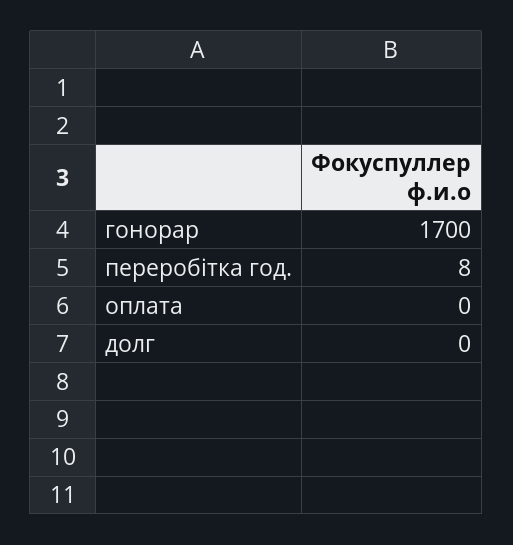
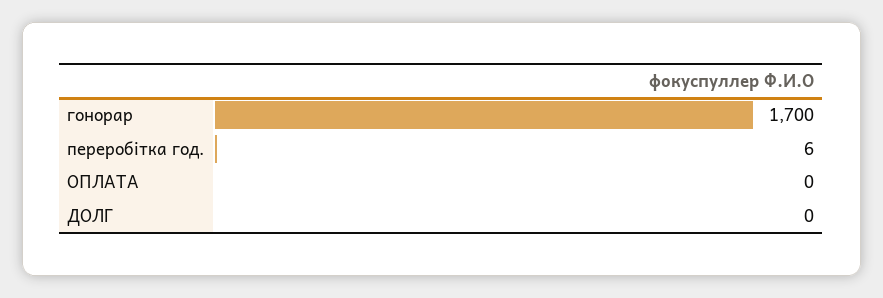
переробітка год.: 8 -> 6

